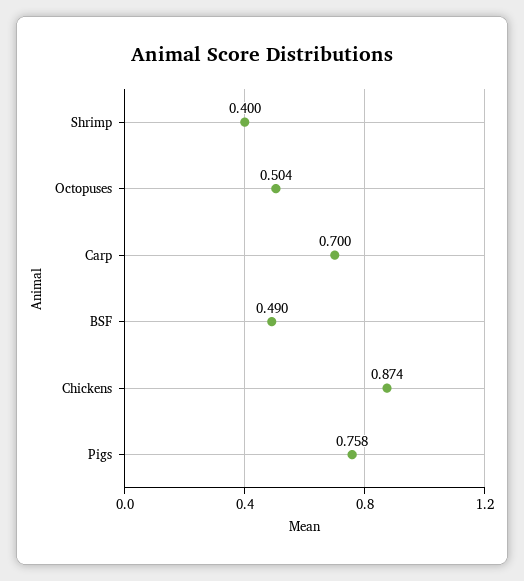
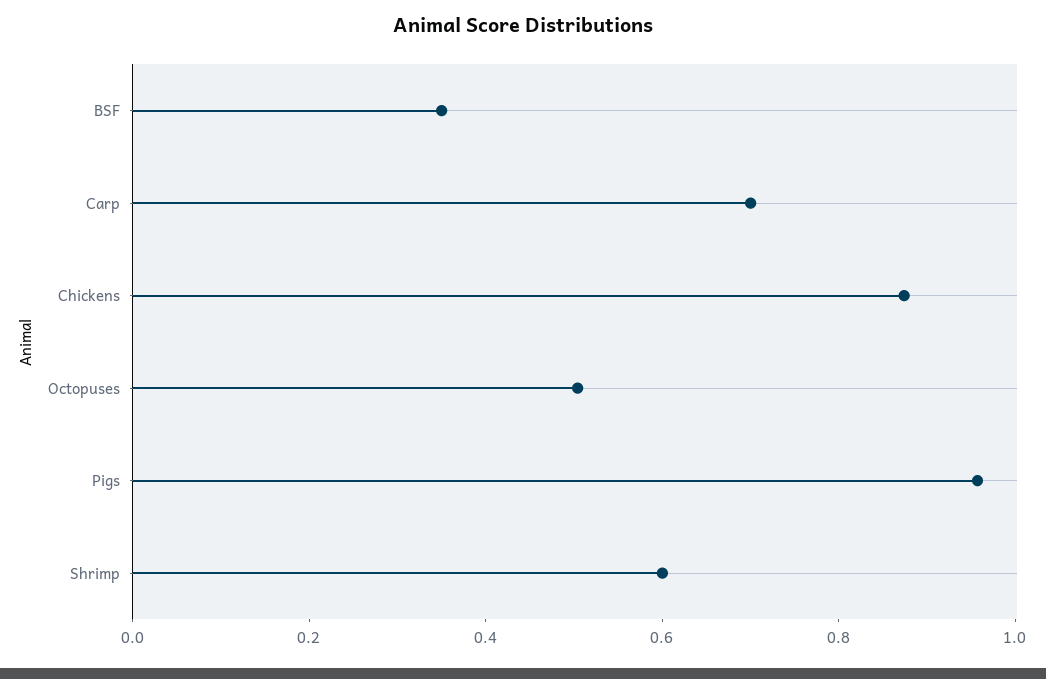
Shrimp: 0.4 -> 0.6
BSF: 0.49 -> 0.35
Pigs: 0.758 -> 0.95

